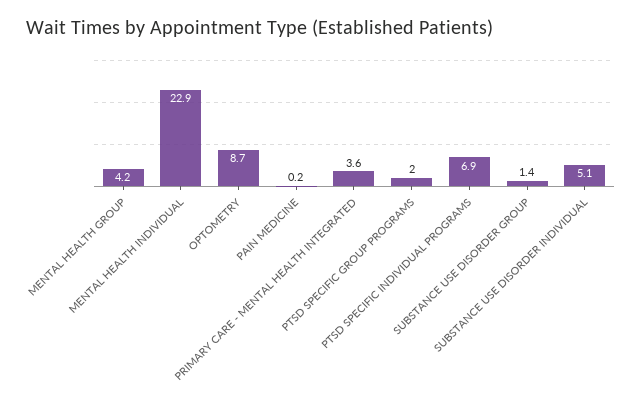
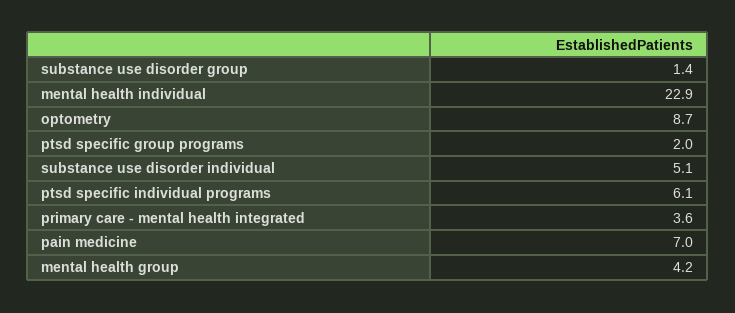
PAIN MEDICINE: 0.2 -> 7
PTSD SPECIFIC INDIVIDUAL PROGRAMS: 6.9 -> 6.1

